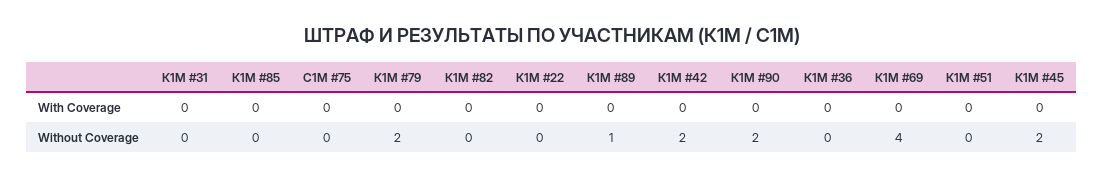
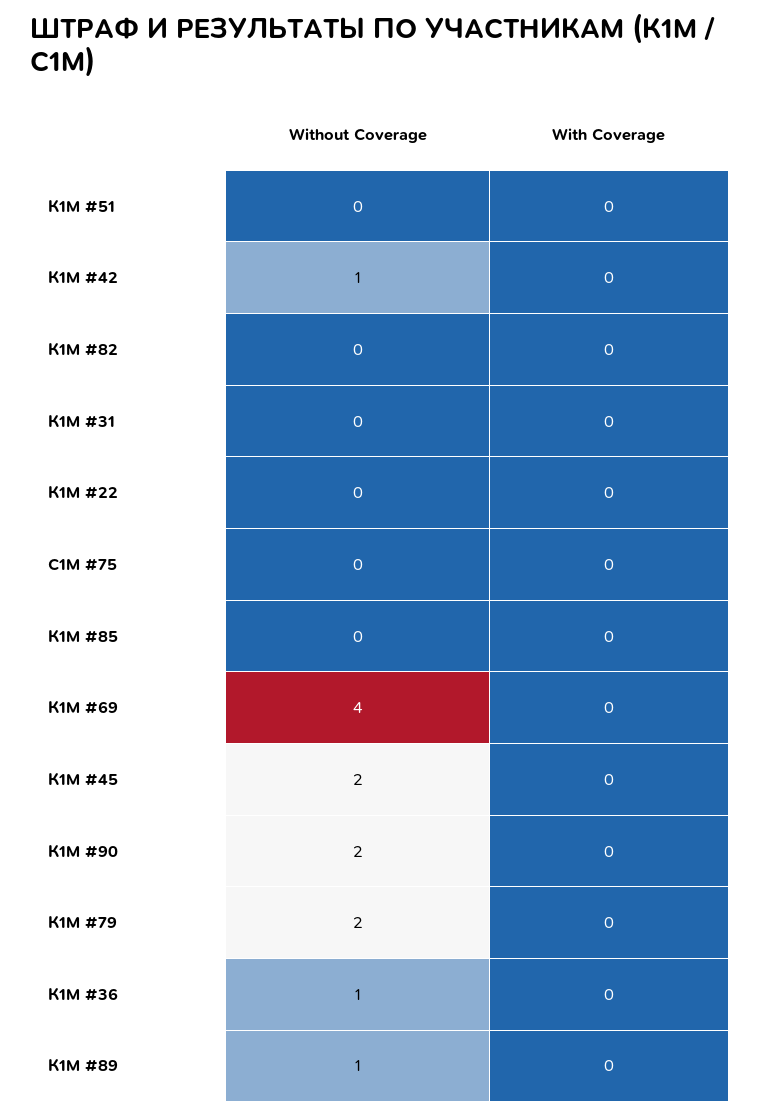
К1М #42, Without Coverage: 2 -> 1
К1М #36, Without Coverage: 0 -> 1

